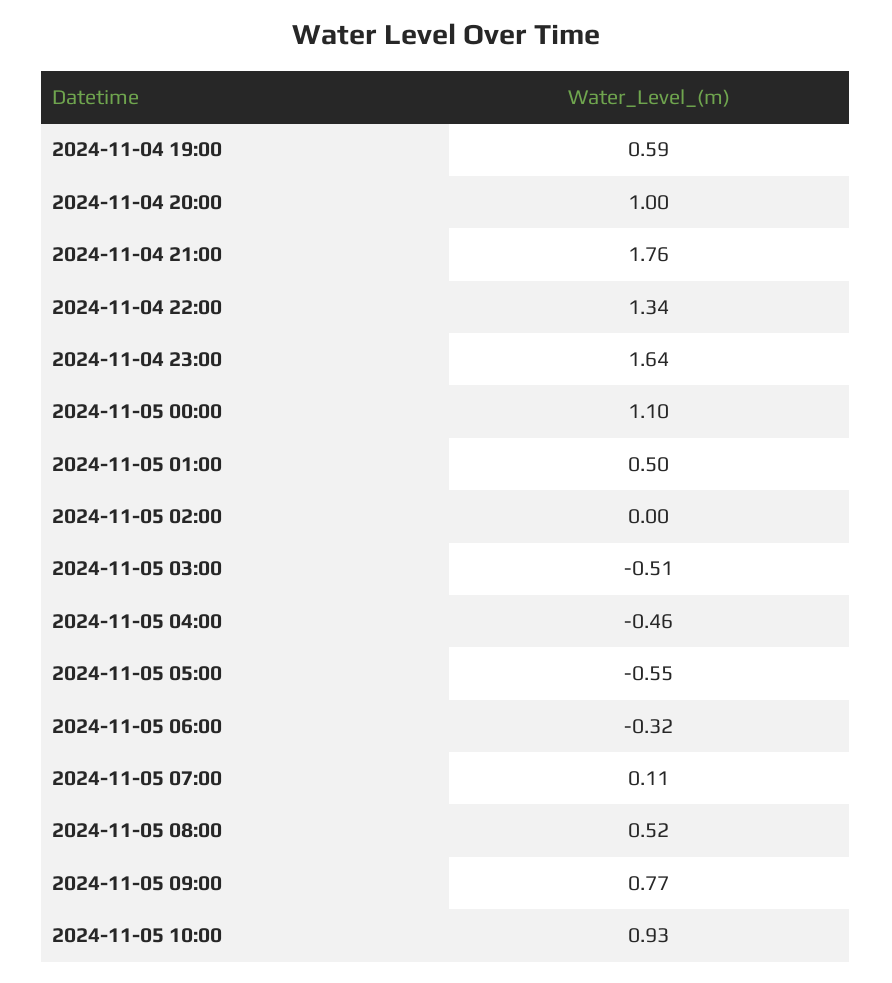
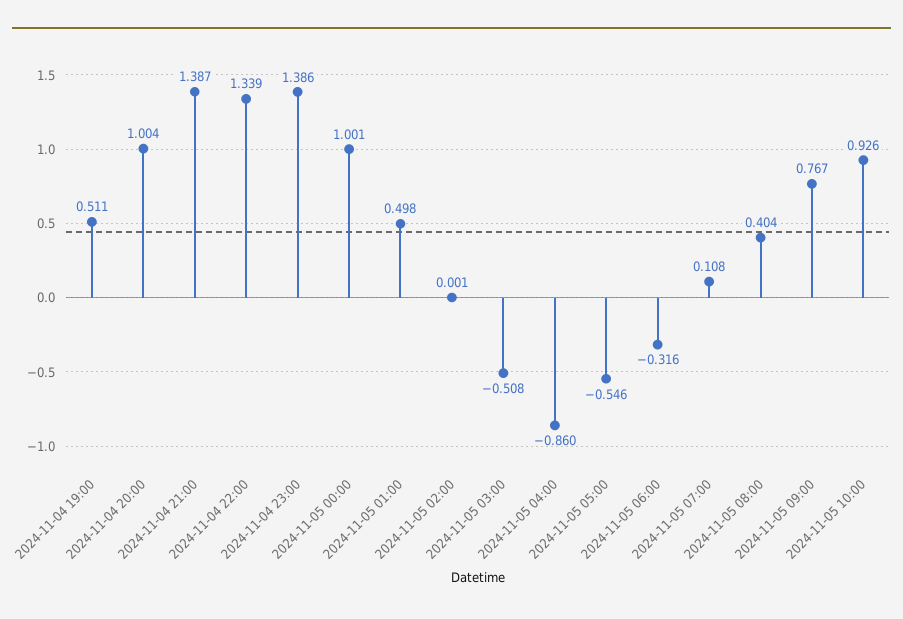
2024-11-04 19:00: 0.59 -> 0.511
2024-11-04 21:00: 1.76 -> 1.387
2024-11-04 23:00: 1.64 -> 1.386
2024-11-05 00:00: 1.1 -> 1.001
2024-11-05 04:00: -0.46 -> -0.86
2024-11-05 08:00: 0.52 -> 0.404

